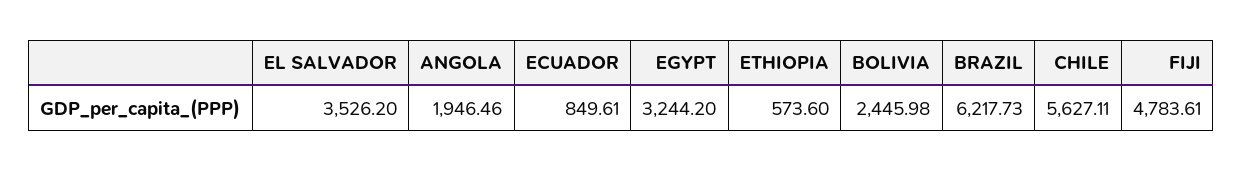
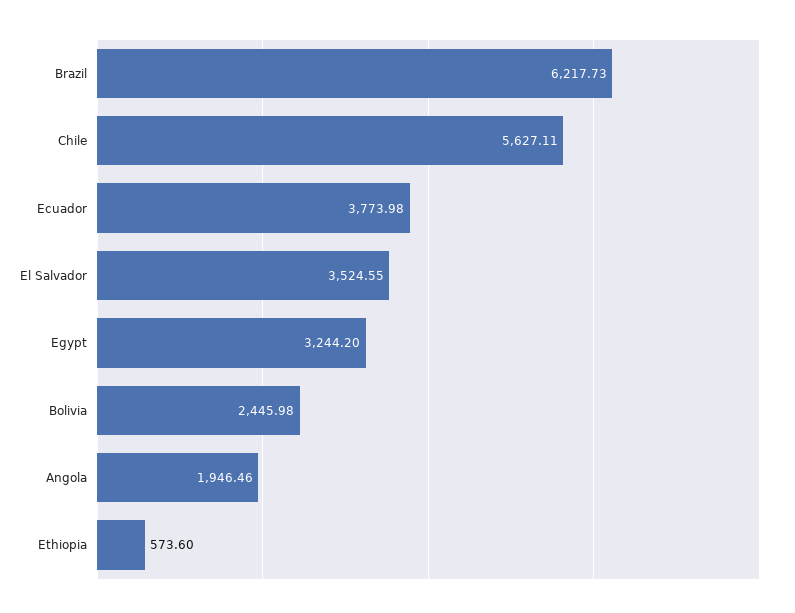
EL SALVADOR: 3526.2 -> 3524.55
ECUADOR: 849.61 -> 3773.98
FIJI: 4783.61 -> none

